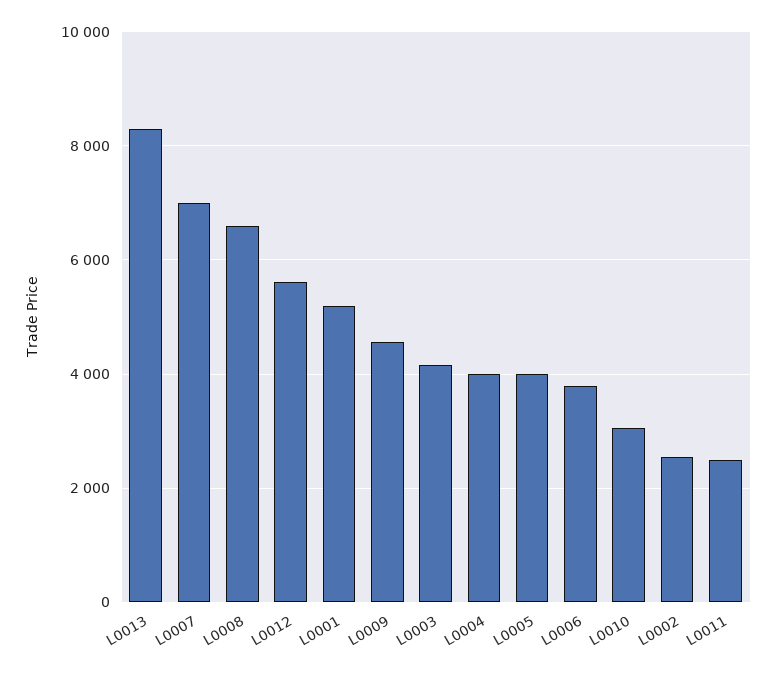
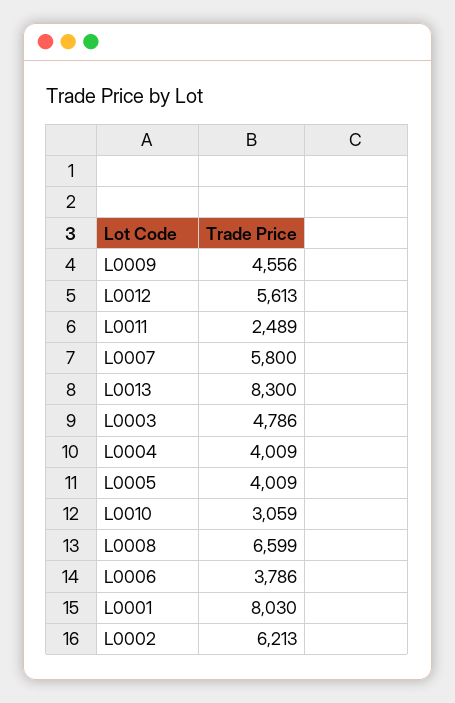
L0007: 7000 -> 5800
L0001: 5200 -> 8030
L0003: 4200 -> 4786
L0002: 2600 -> 6213

